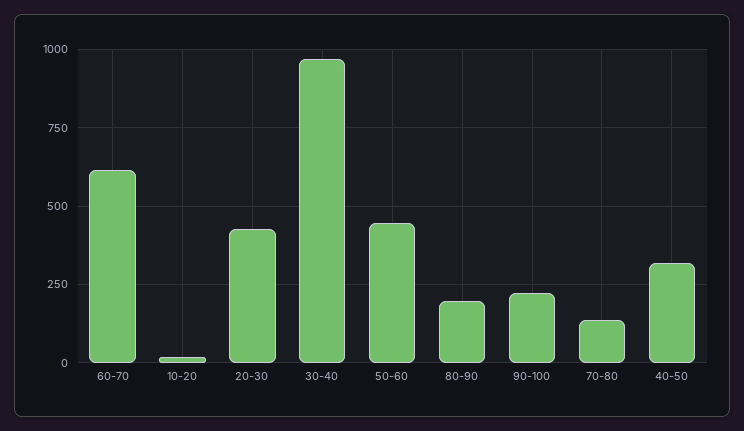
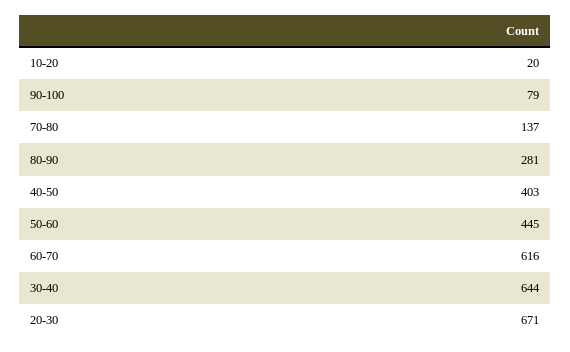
20-30: 425 -> 671
30-40: 975 -> 644
80-90: 200 -> 281
90-100: 225 -> 79
40-50: 325 -> 403

